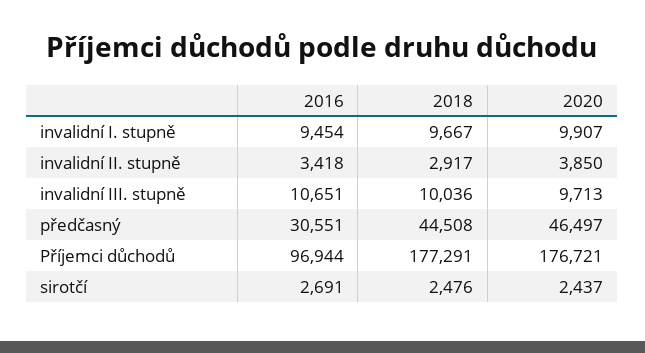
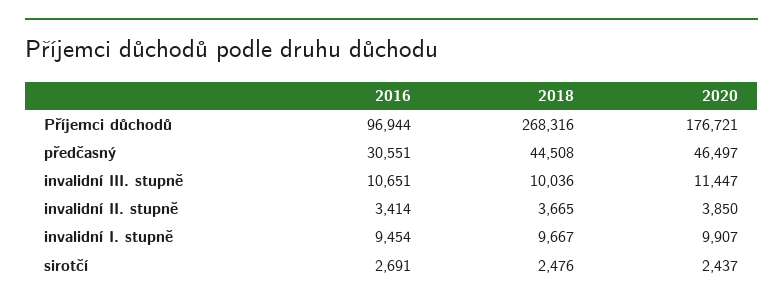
2016, invalidní II. stupně: 3418 -> 3414
2018, invalidní II. stupně: 2917 -> 3665
2020, invalidní III. stupně: 9713 -> 11447
2018, Příjemci důchodů: 177291 -> 268316

